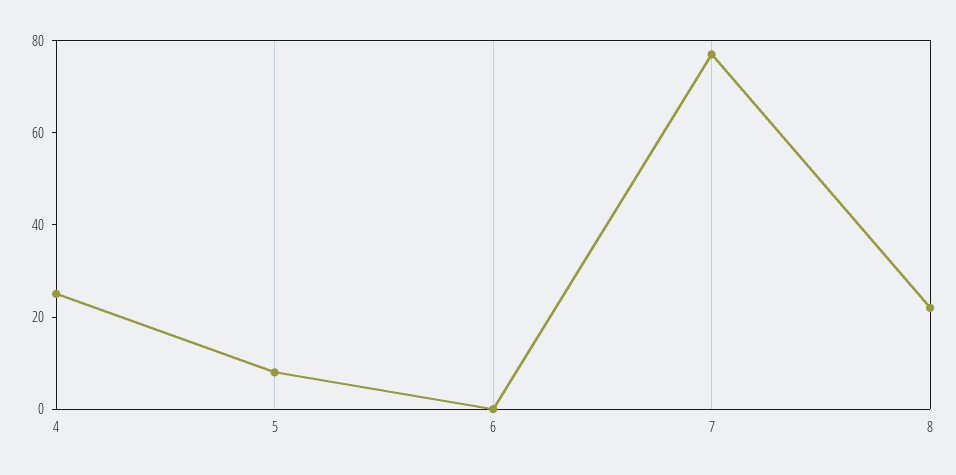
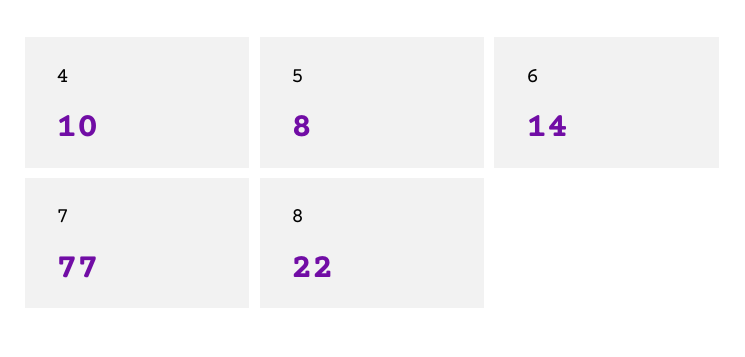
4: 25 -> 10
6: 0 -> 14

